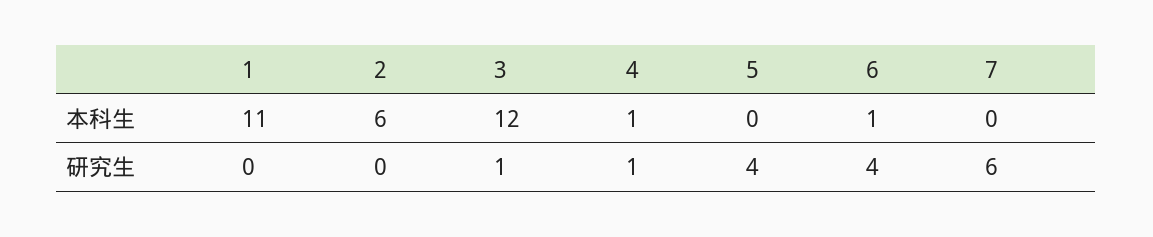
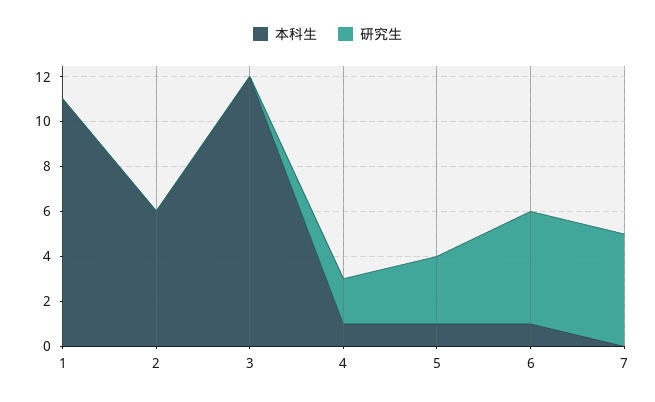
本科生, 5: 0 -> 1
研究生, 3: 1 -> 0
研究生, 4: 1 -> 2
研究生, 5: 4 -> 3
研究生, 6: 4 -> 5
研究生, 7: 6 -> 5

